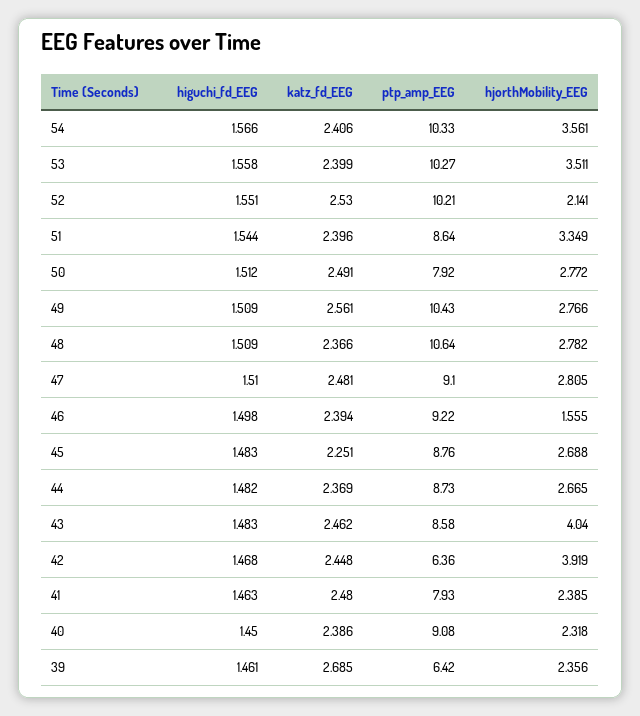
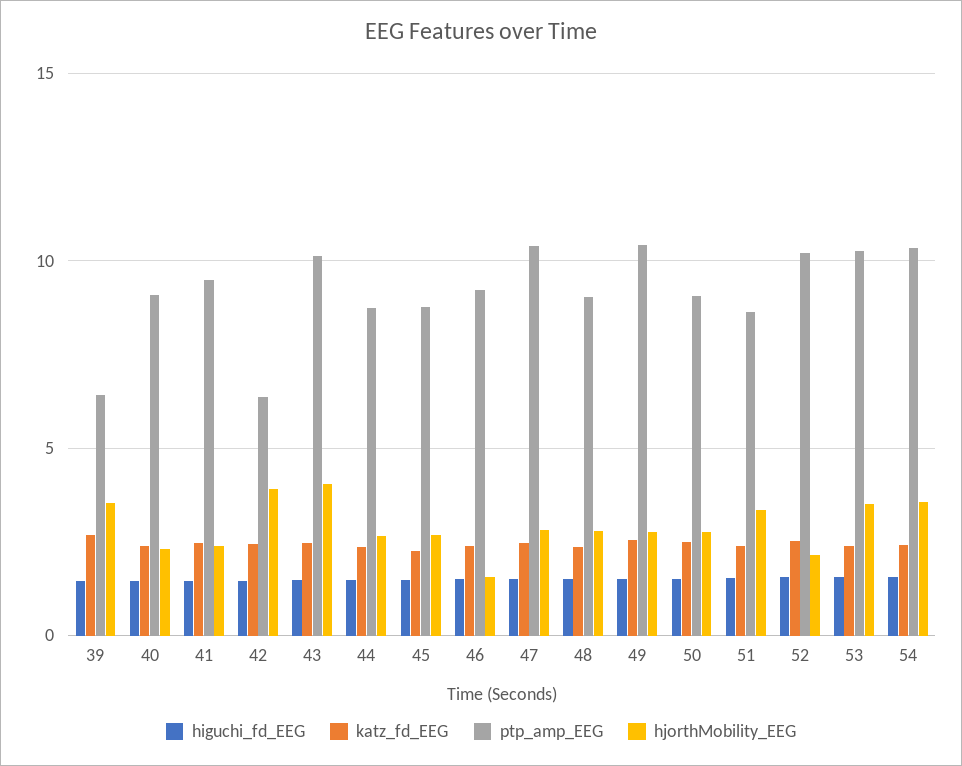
ptp_amp_EEG, 50: 7.92 -> 9
ptp_amp_EEG, 48: 10.64 -> 9
ptp_amp_EEG, 47: 9.1 -> 10.5
ptp_amp_EEG, 43: 8.58 -> 10
ptp_amp_EEG, 41: 7.93 -> 9.5
hjorthMobility_EEG, 39: 2.356 -> 3.5

